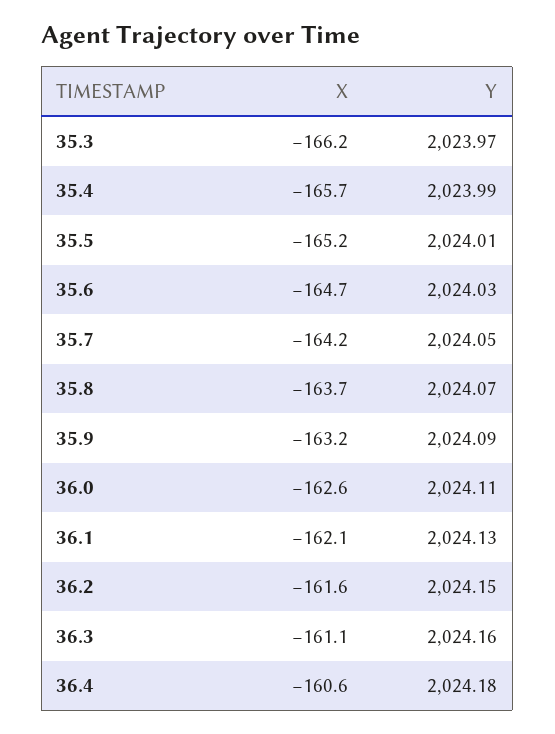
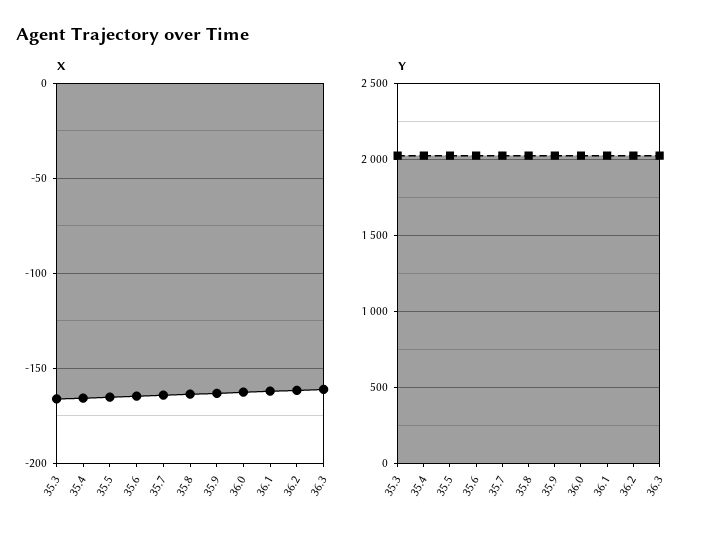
X, 36.4: -160.6 -> none
Y, 36.4: 2024.18 -> none

